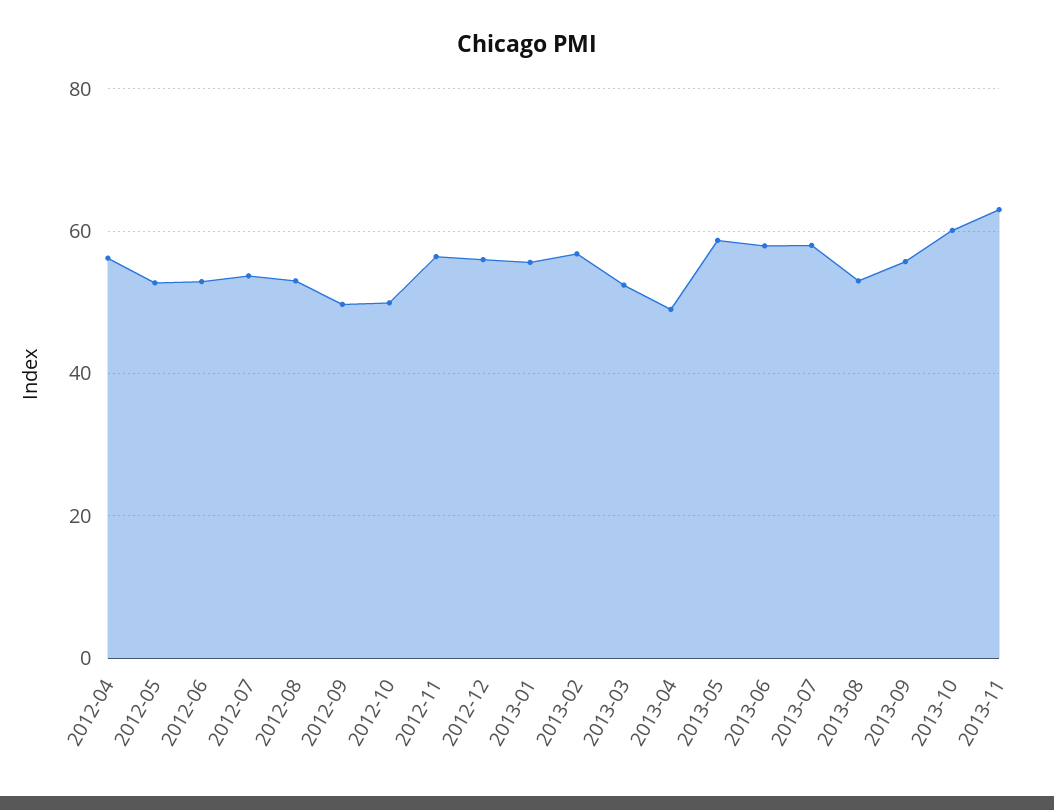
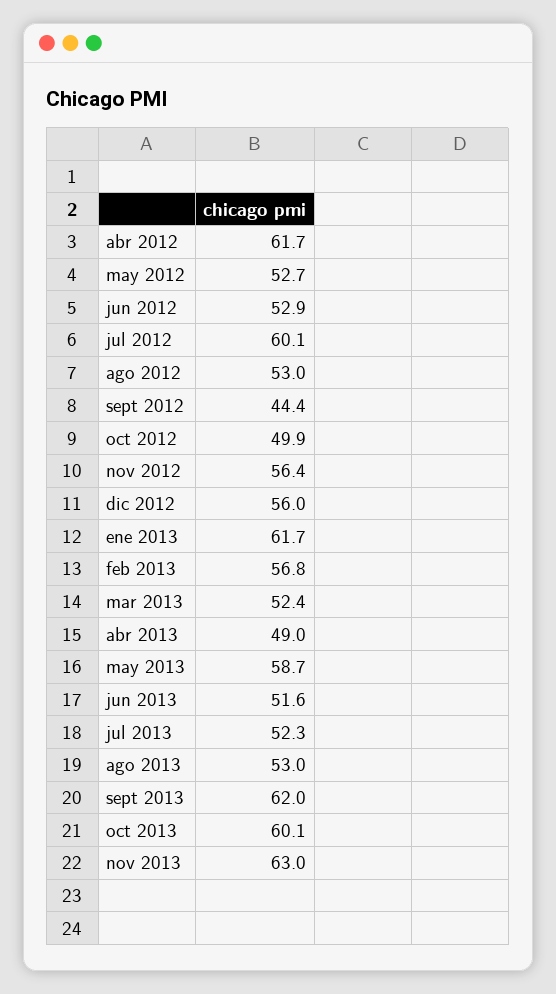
2012-04: 56 -> 61.7
2012-07: 54 -> 60.1
2012-09: 50 -> 44.4
2013-01: 56 -> 61.7
2013-06: 58 -> 51.6
2013-07: 58 -> 52.3
2013-09: 56 -> 62

